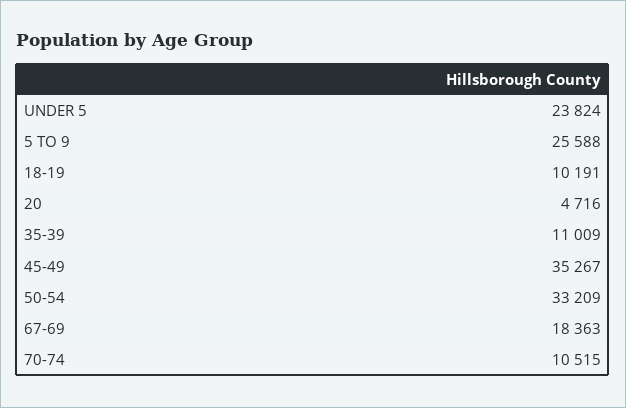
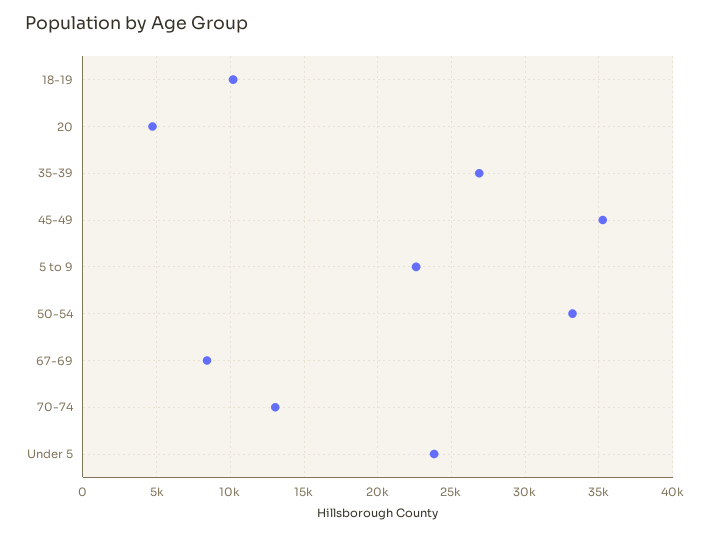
5 TO 9: 25588 -> 22500
35-39: 11009 -> 27000
67-69: 18363 -> 8500
70-74: 10515 -> 13000

